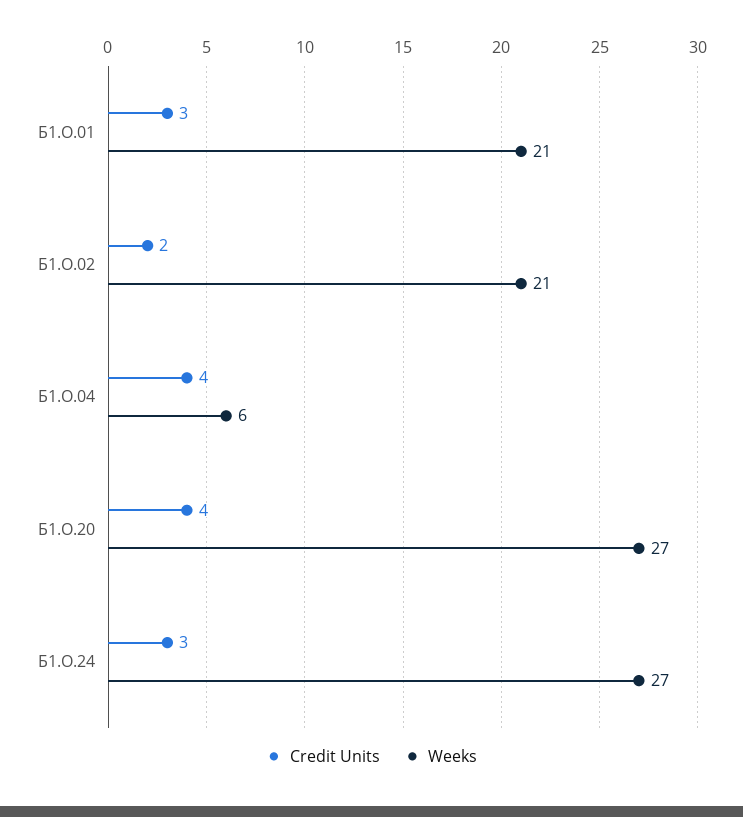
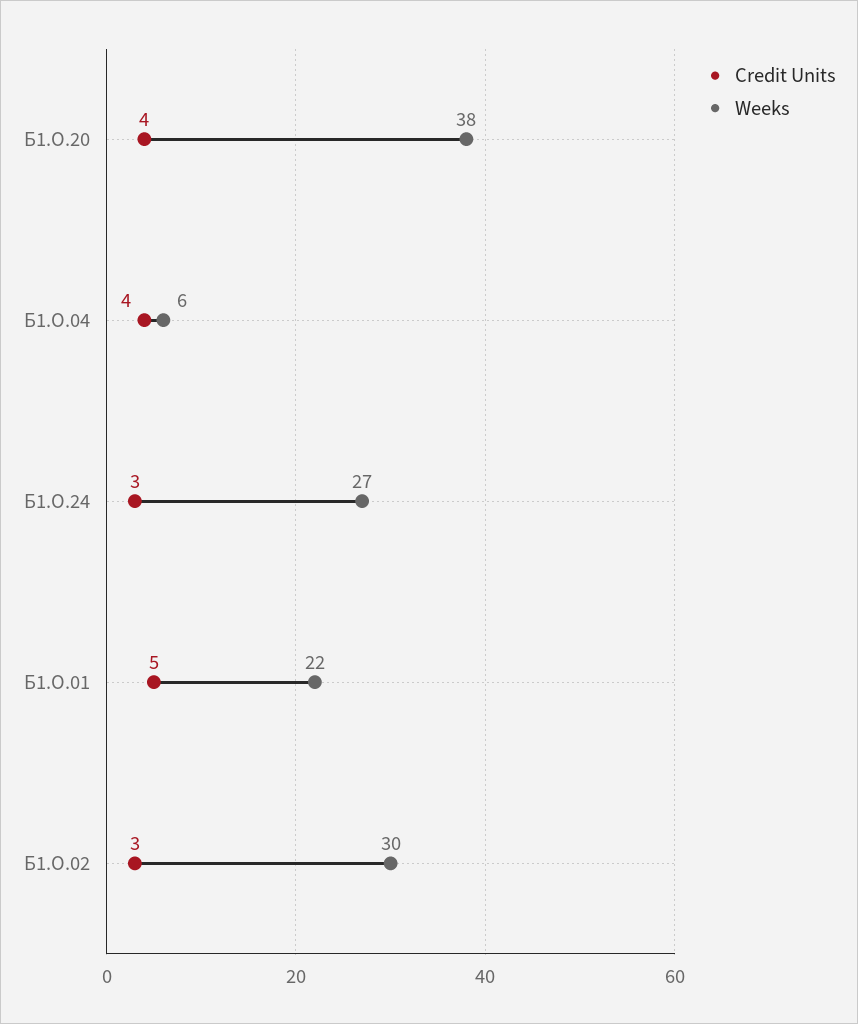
Credit Units, Б1.О.01: 3 -> 5
Weeks, Б1.О.01: 21 -> 22
Credit Units, Б1.О.02: 2 -> 3
Weeks, Б1.О.02: 21 -> 30
Weeks, Б1.О.20: 27 -> 38

